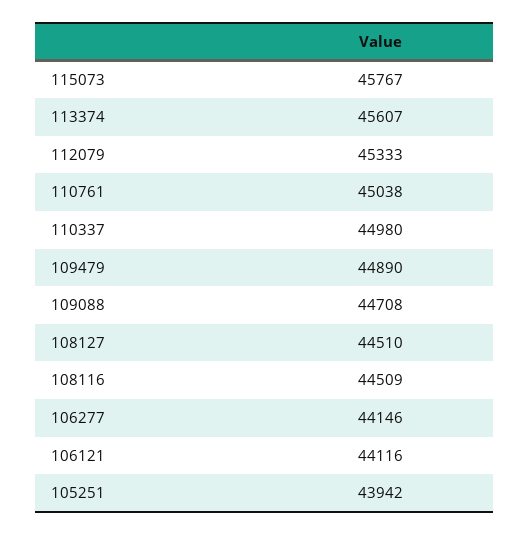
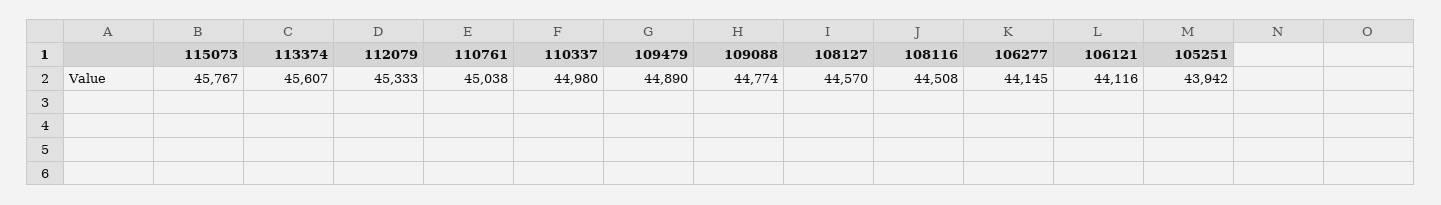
109088: 44708 -> 44774
108127: 44510 -> 44570
108116: 44509 -> 44508
106277: 44146 -> 44145

